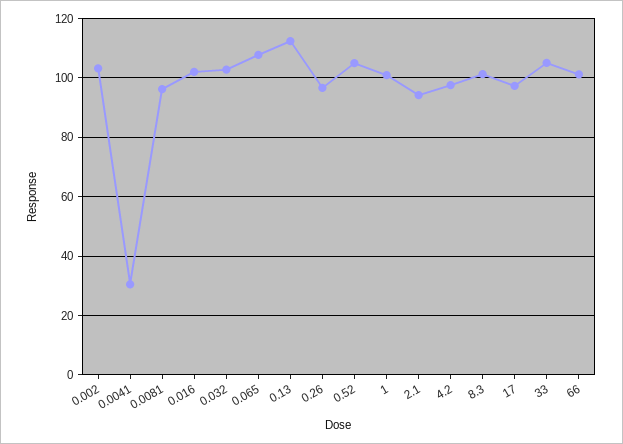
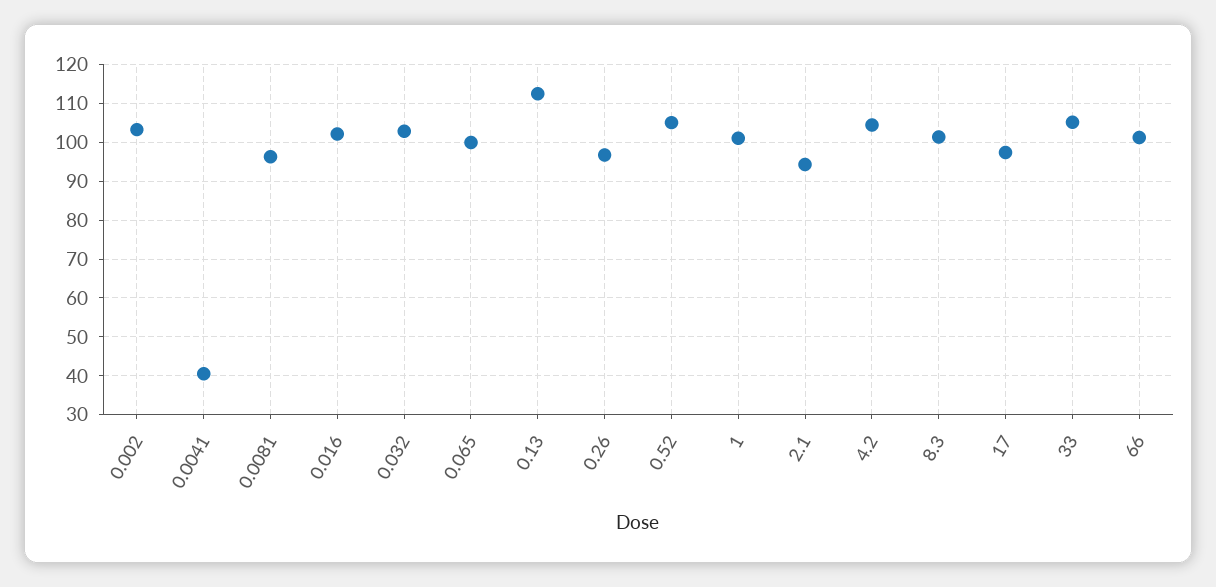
0.0041: 30 -> 40
0.065: 107.5 -> 100
4.2: 97.5 -> 104

